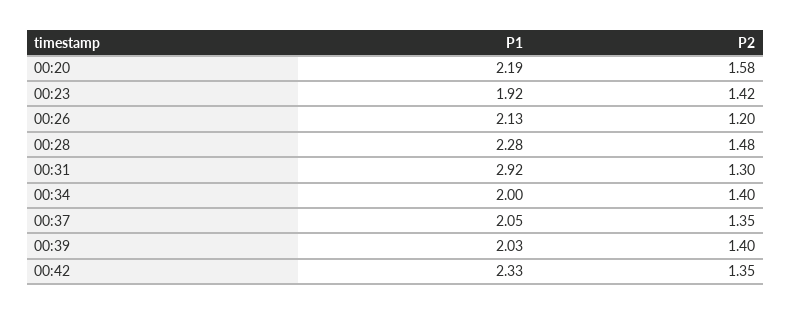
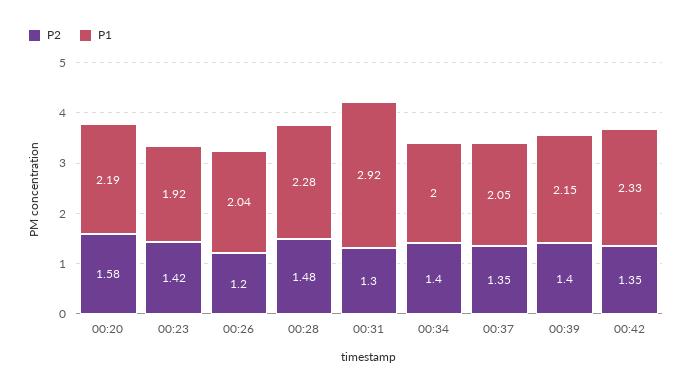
P1, 00:26: 2.13 -> 2.04
P1, 00:39: 2.03 -> 2.15

